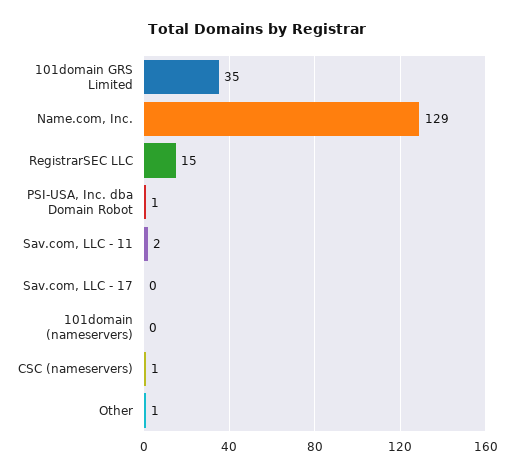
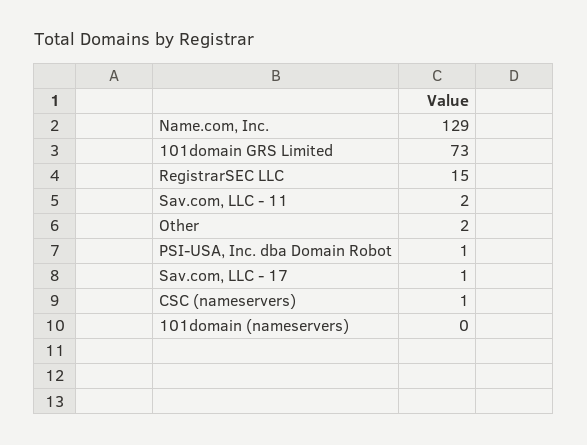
101domain GRS Limited: 35 -> 73
Sav.com, LLC - 17: 0 -> 1
Other: 1 -> 2

